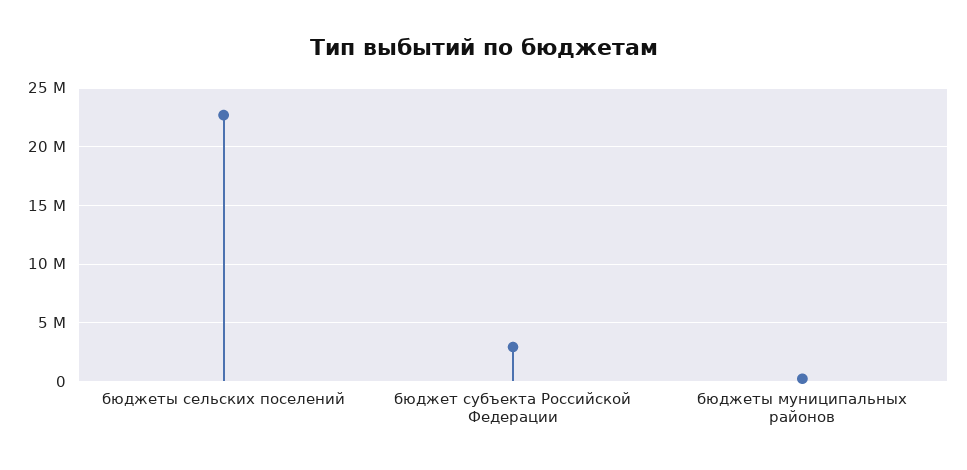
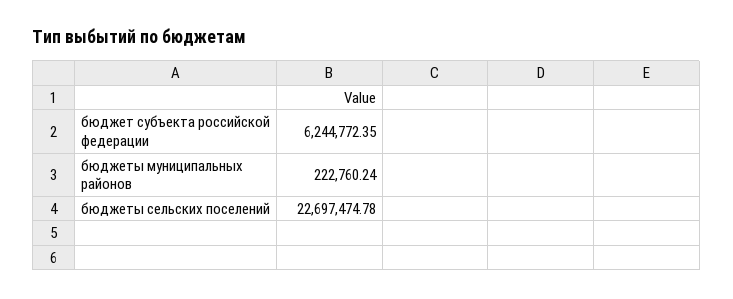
бюджет субъекта Российской Федерации: 3000000 -> 6244772.35

